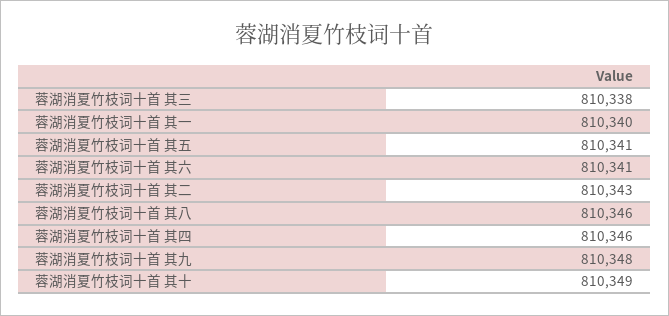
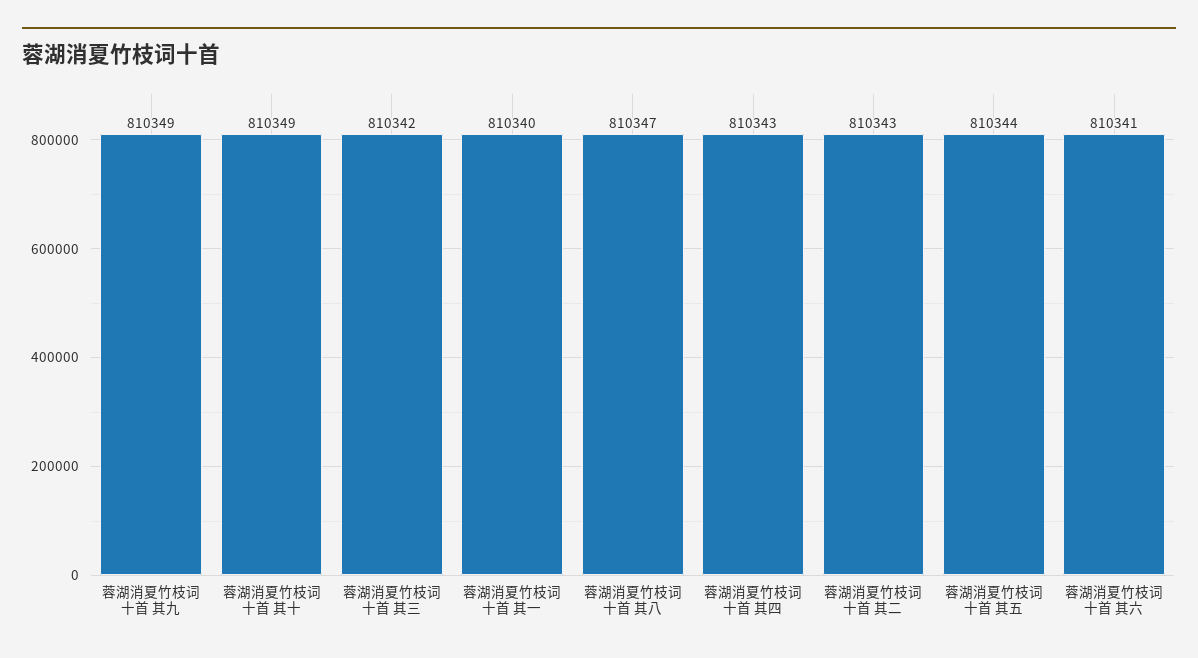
蓉湖消夏竹枝词十首 其三: 810338 -> 810342
蓉湖消夏竹枝词十首 其五: 810341 -> 810344
蓉湖消夏竹枝词十首 其八: 810346 -> 810347
蓉湖消夏竹枝词十首 其四: 810346 -> 810343
蓉湖消夏竹枝词十首 其九: 810348 -> 810349

